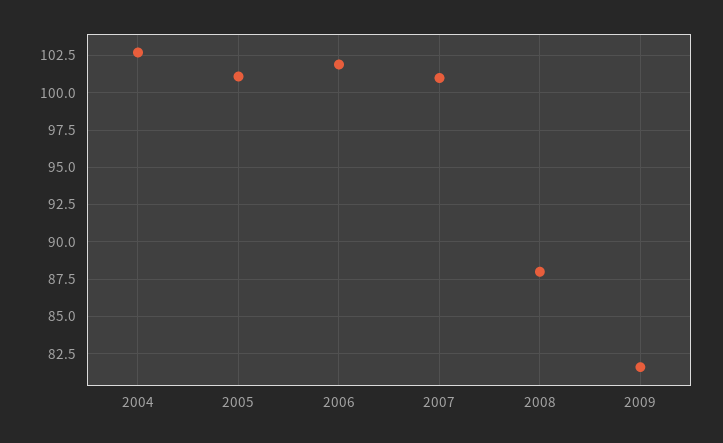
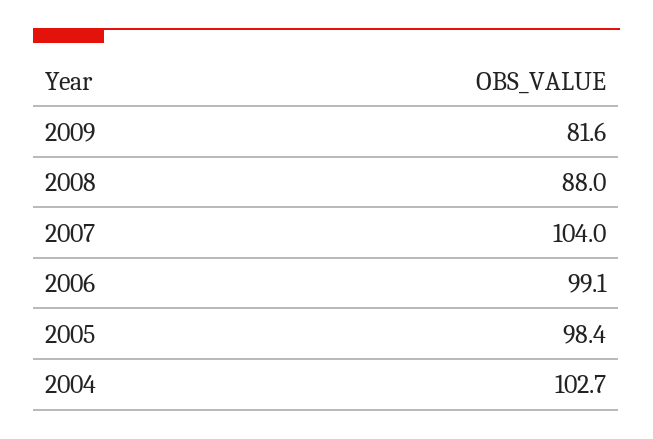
2005: 101 -> 98.4
2006: 102 -> 99.1
2007: 101 -> 104

